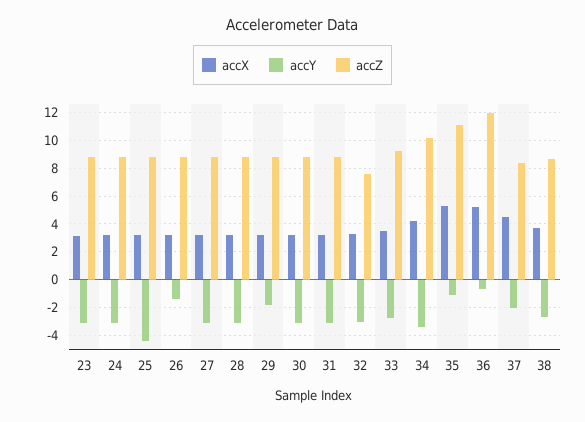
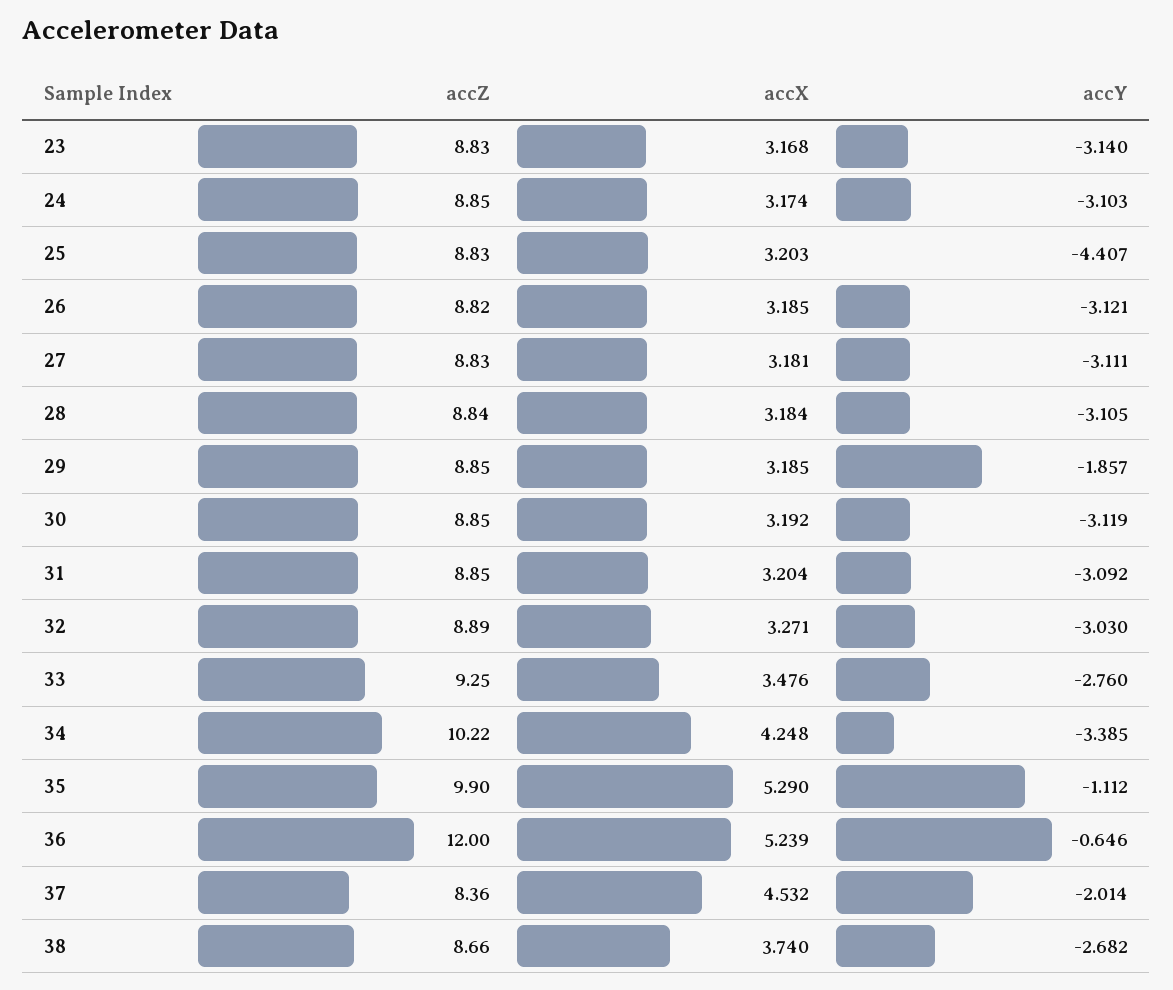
accY, 26: -1.5 -> -3.121
accZ, 32: 7.5 -> 8.89
accZ, 35: 11 -> 9.9

